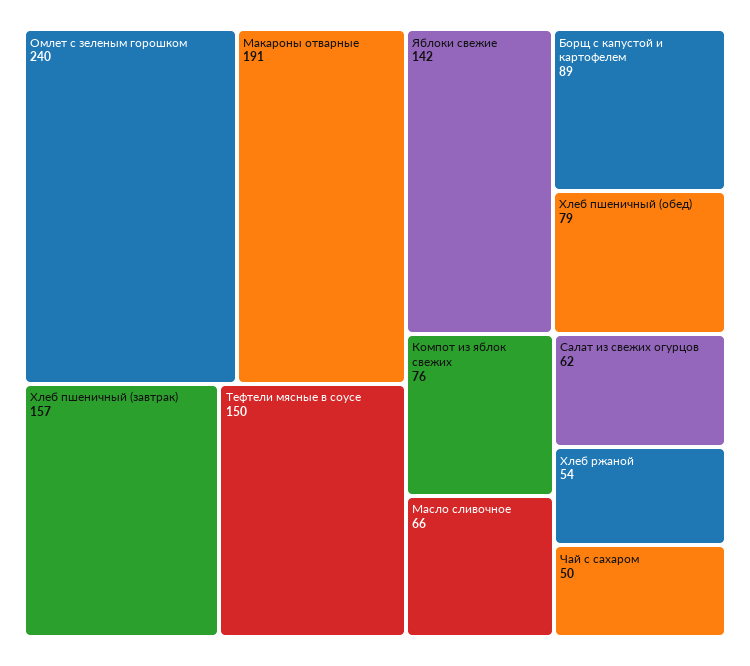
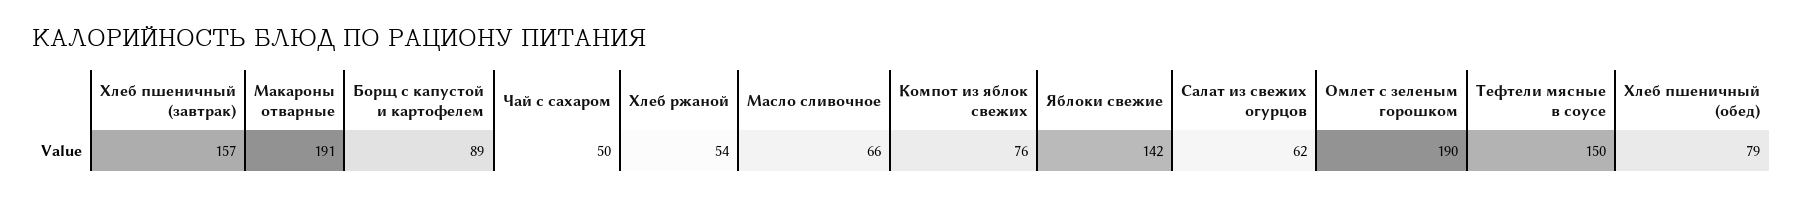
Омлет с зеленым горошком: 240 -> 190

